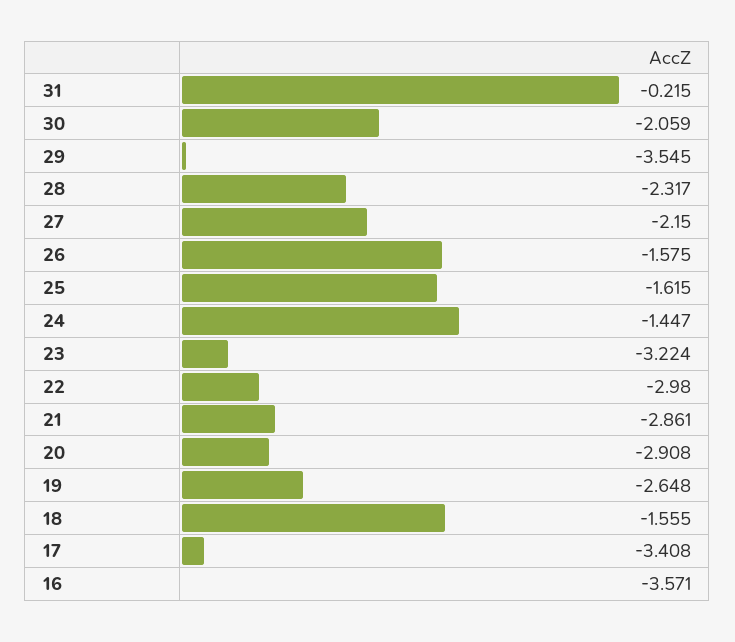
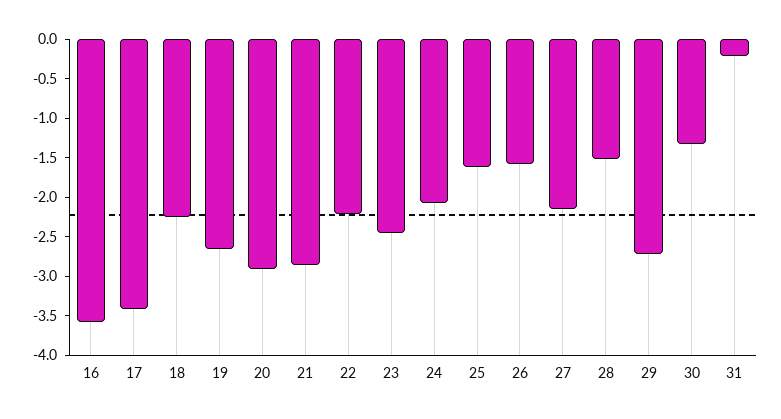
30: -2.059 -> -1.25
29: -3.545 -> -2.75
28: -2.317 -> -1.5
24: -1.447 -> -2
23: -3.224 -> -2.5
22: -2.98 -> -2.25
18: -1.555 -> -2.25

